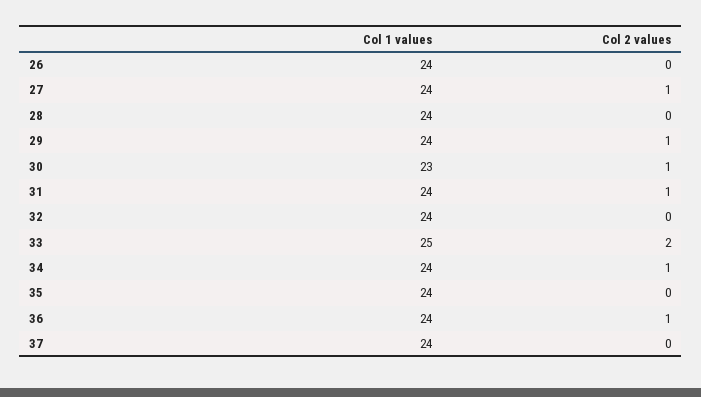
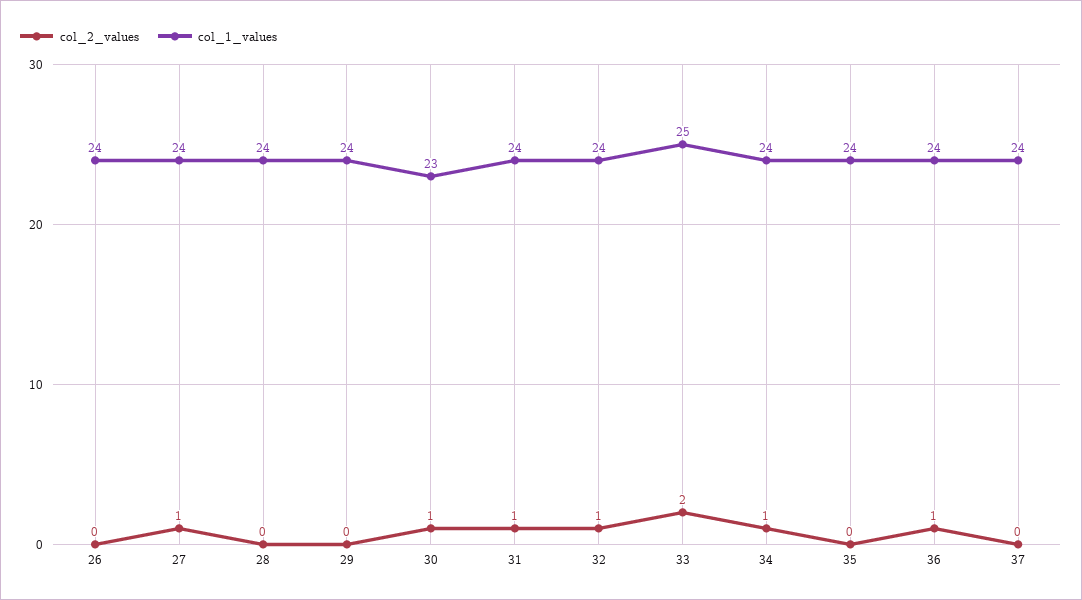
Col 2 values, 29: 1 -> 0
Col 2 values, 32: 0 -> 1

